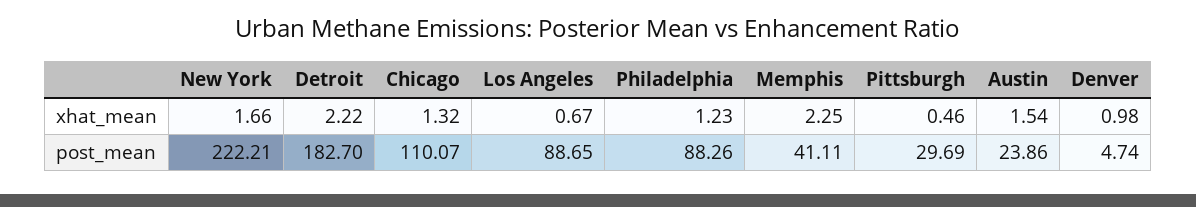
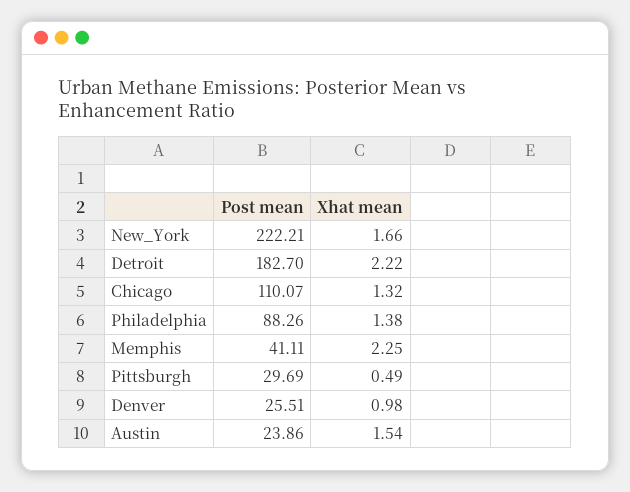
Los Angeles, xhat_mean: 0.67 -> none
Philadelphia, xhat_mean: 1.23 -> 1.38
Pittsburgh, xhat_mean: 0.46 -> 0.49
Los Angeles, post_mean: 88.65 -> none
Denver, post_mean: 4.74 -> 25.51

